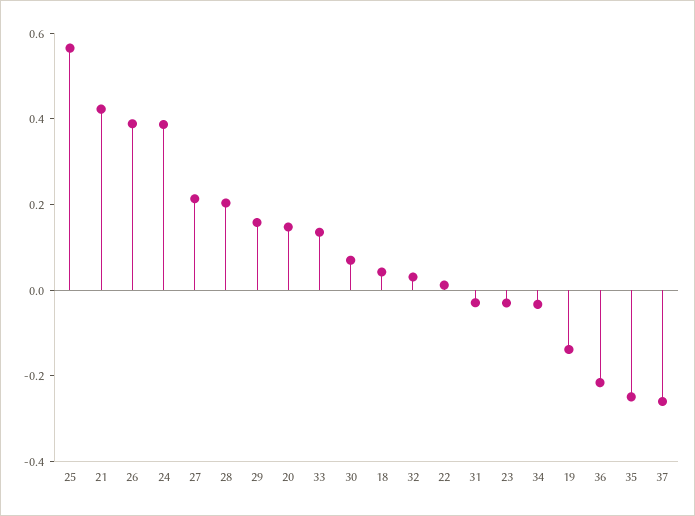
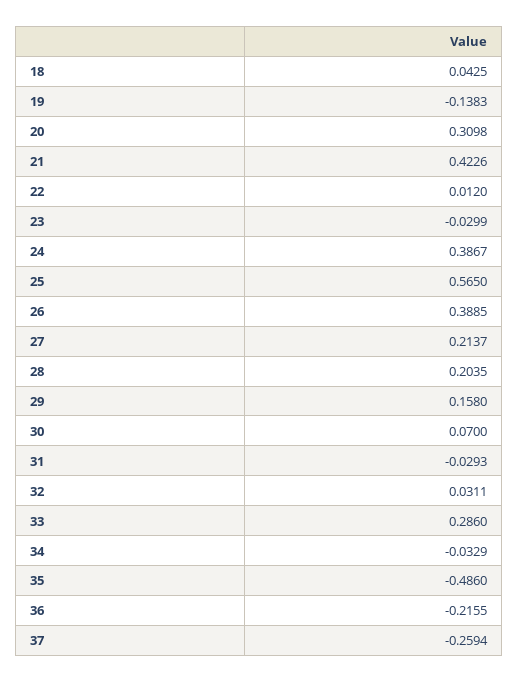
20: 0.15 -> 0.3098
33: 0.15 -> 0.286
35: -0.25 -> -0.486

